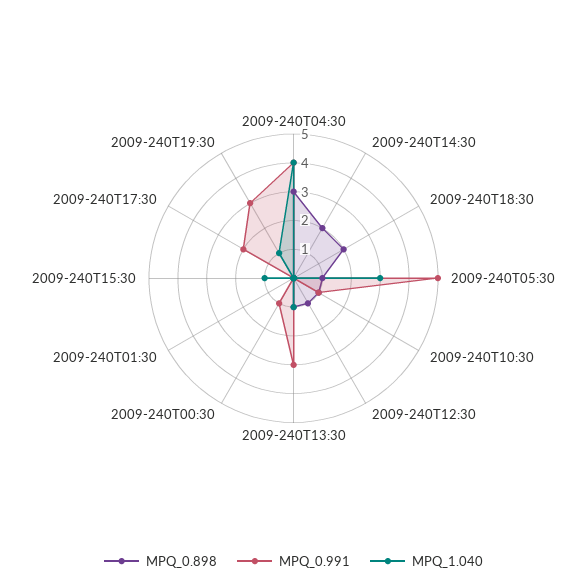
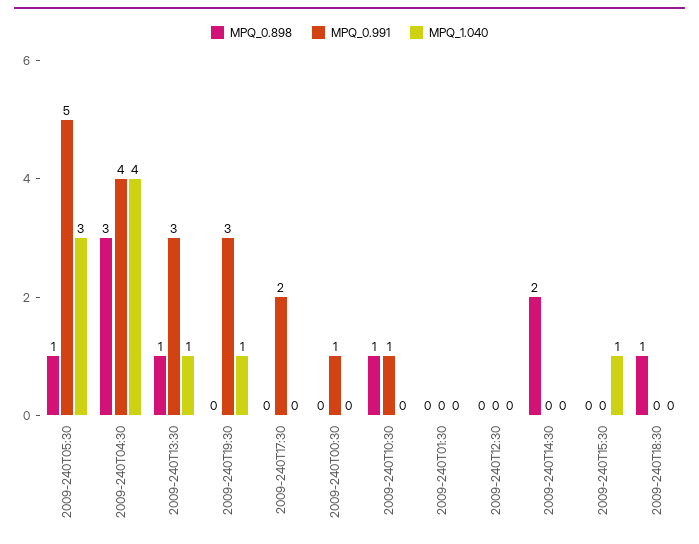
MPQ_0.898, 2009-240T18:30: 2 -> 1
MPQ_0.898, 2009-240T12:30: 1 -> 0

